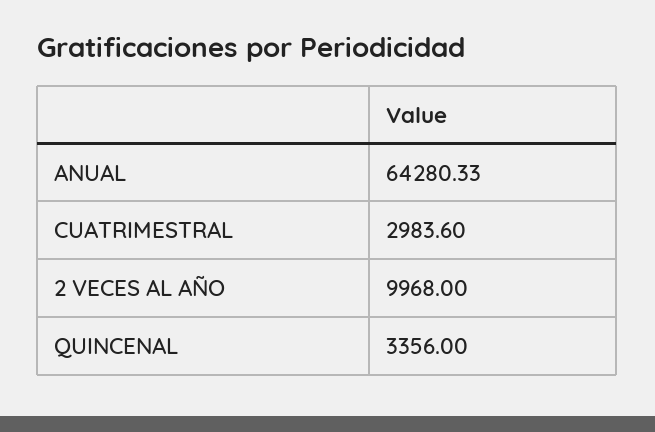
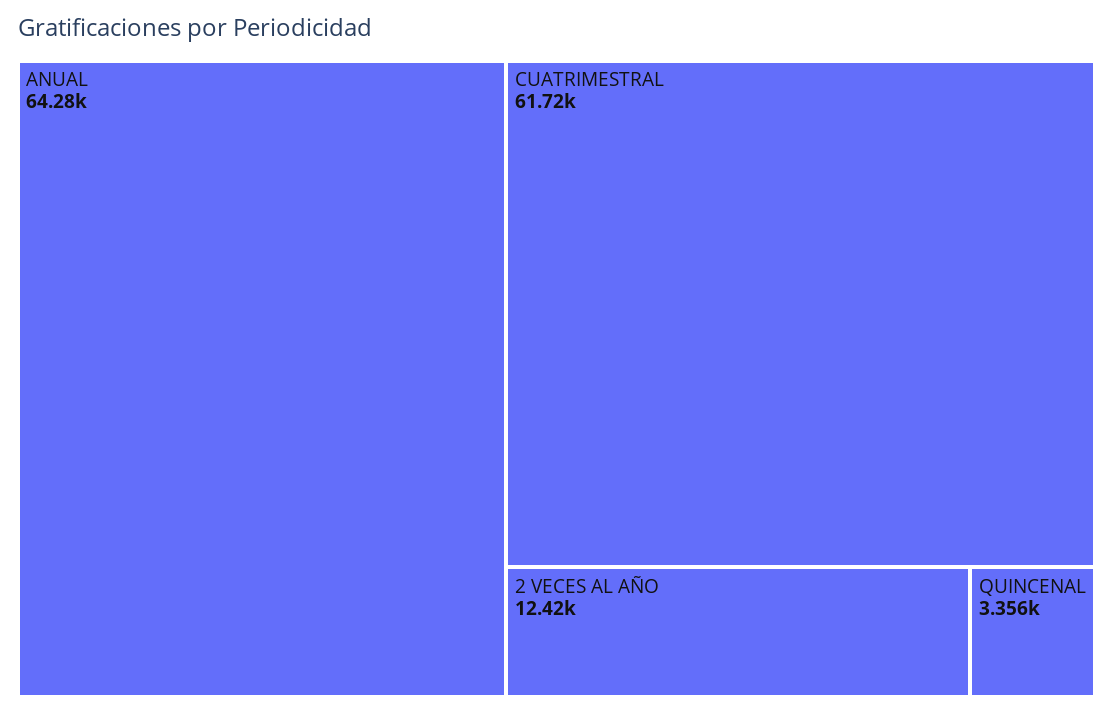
CUATRIMESTRAL: 2983.6 -> 61720
2 VECES AL AÑO: 9968 -> 12420

